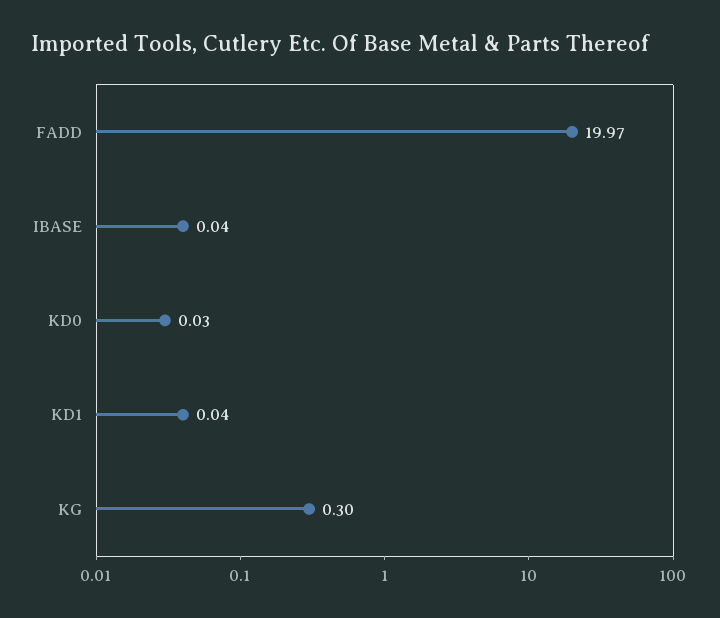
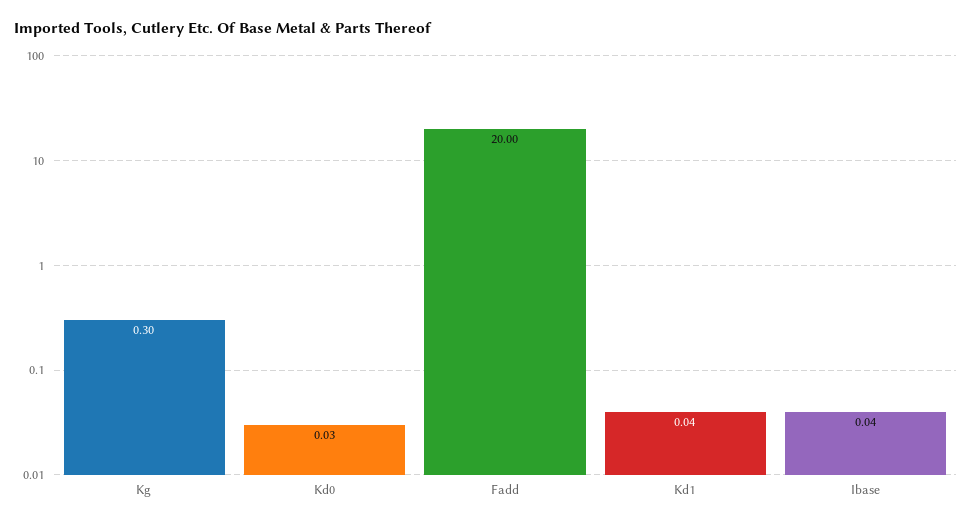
FADD: 19.97 -> 20

